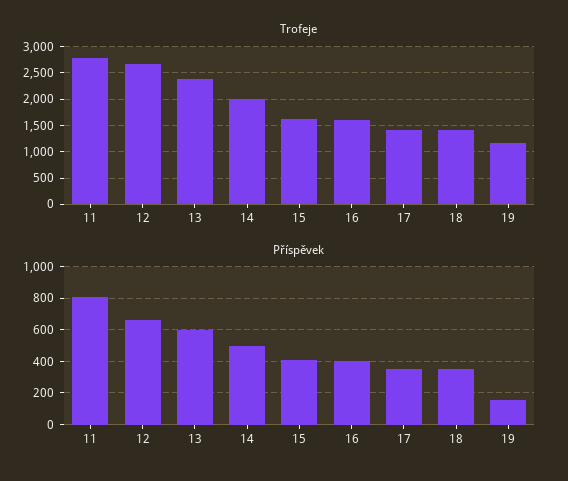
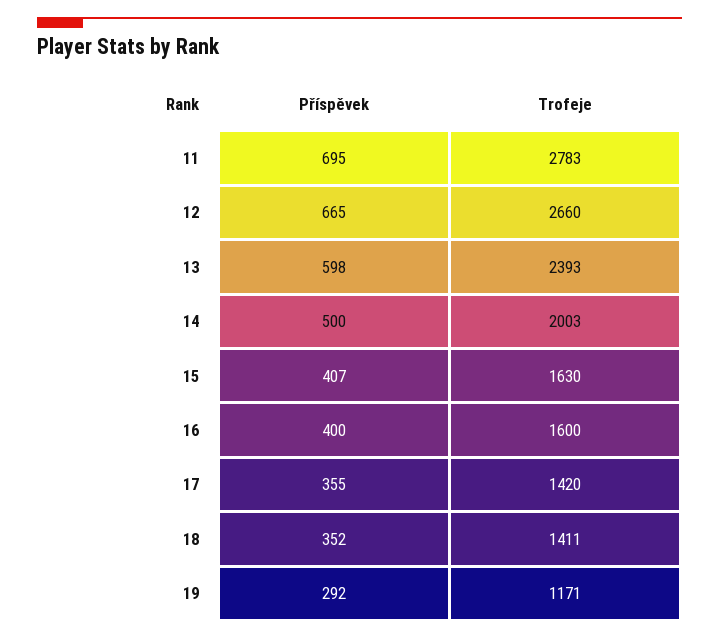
Příspěvek, 11: 800 -> 695
Příspěvek, 19: 150 -> 292

